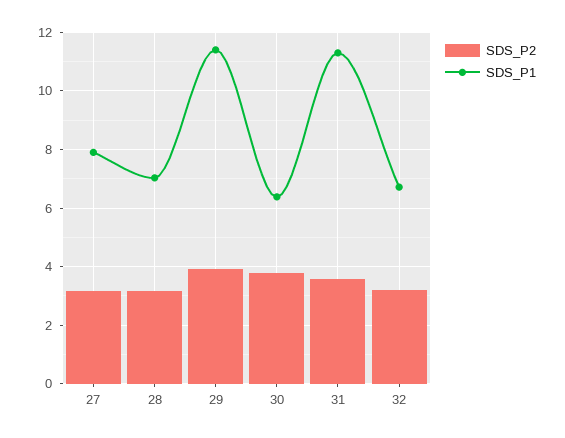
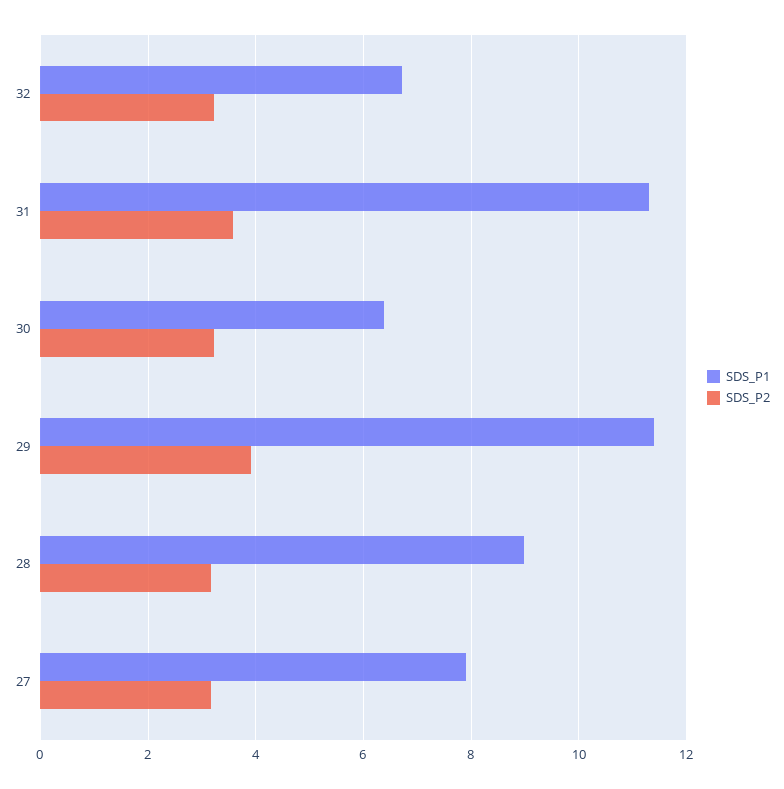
SDS_P1, 28: 7 -> 9
SDS_P2, 30: 3.75 -> 3.2

